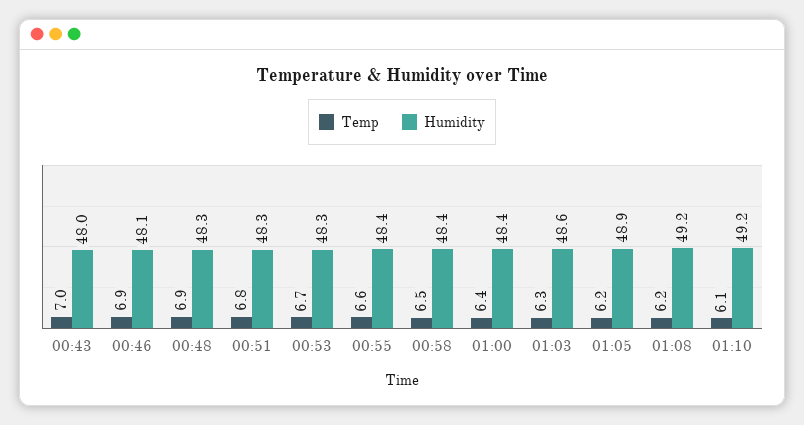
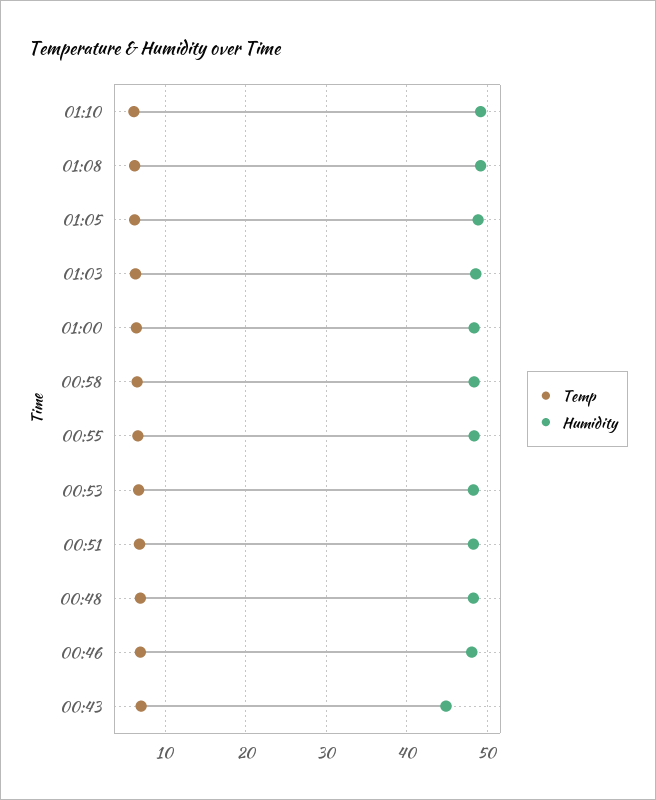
Humidity, 00:43: 48 -> 45

